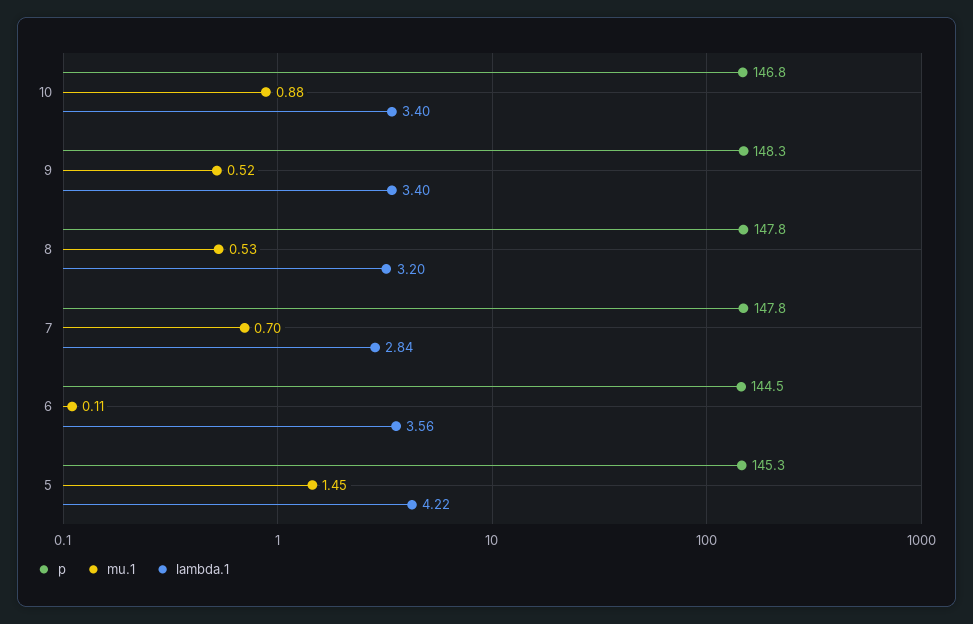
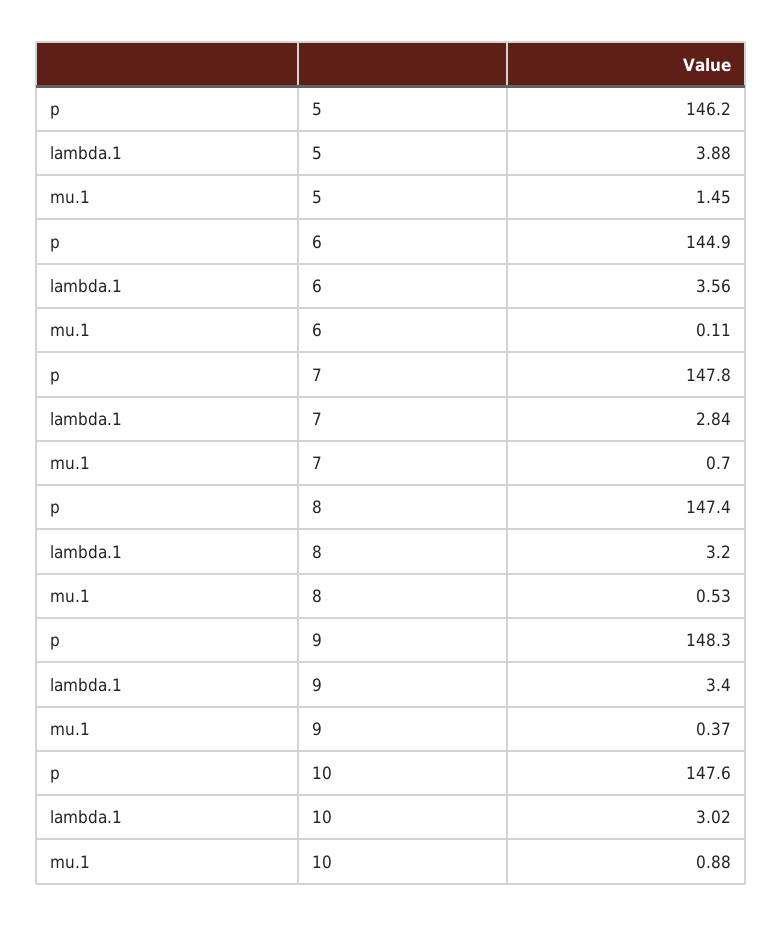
p, 10: 146.8 -> 147.6
lambda.1, 10: 3.4 -> 3.02
mu.1, 9: 0.52 -> 0.37
p, 8: 147.8 -> 147.4
p, 6: 144.5 -> 144.9
p, 5: 145.3 -> 146.2
lambda.1, 5: 4.22 -> 3.88

